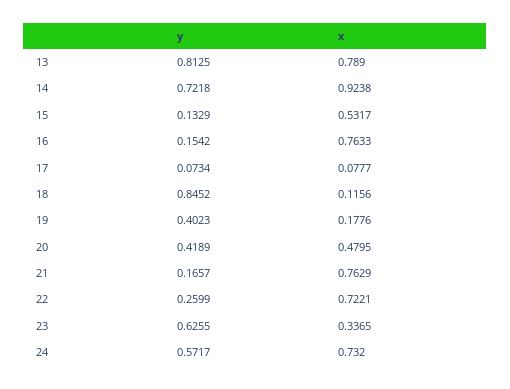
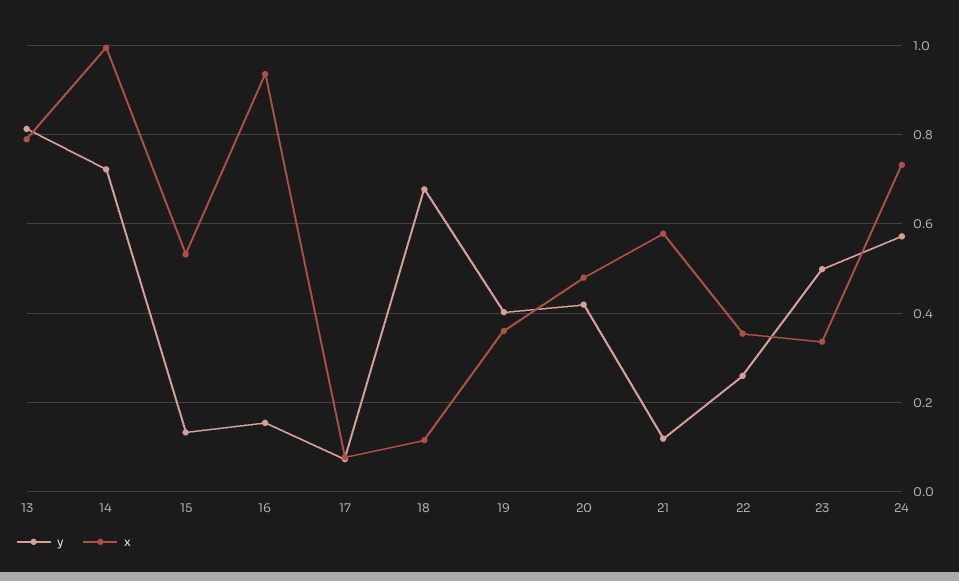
x, 14: 0.9238 -> 1
x, 16: 0.7633 -> 0.94
y, 18: 0.8452 -> 0.68
x, 19: 0.1776 -> 0.36
y, 21: 0.1657 -> 0.12
x, 21: 0.7629 -> 0.58
x, 22: 0.7221 -> 0.36
y, 23: 0.6255 -> 0.5

